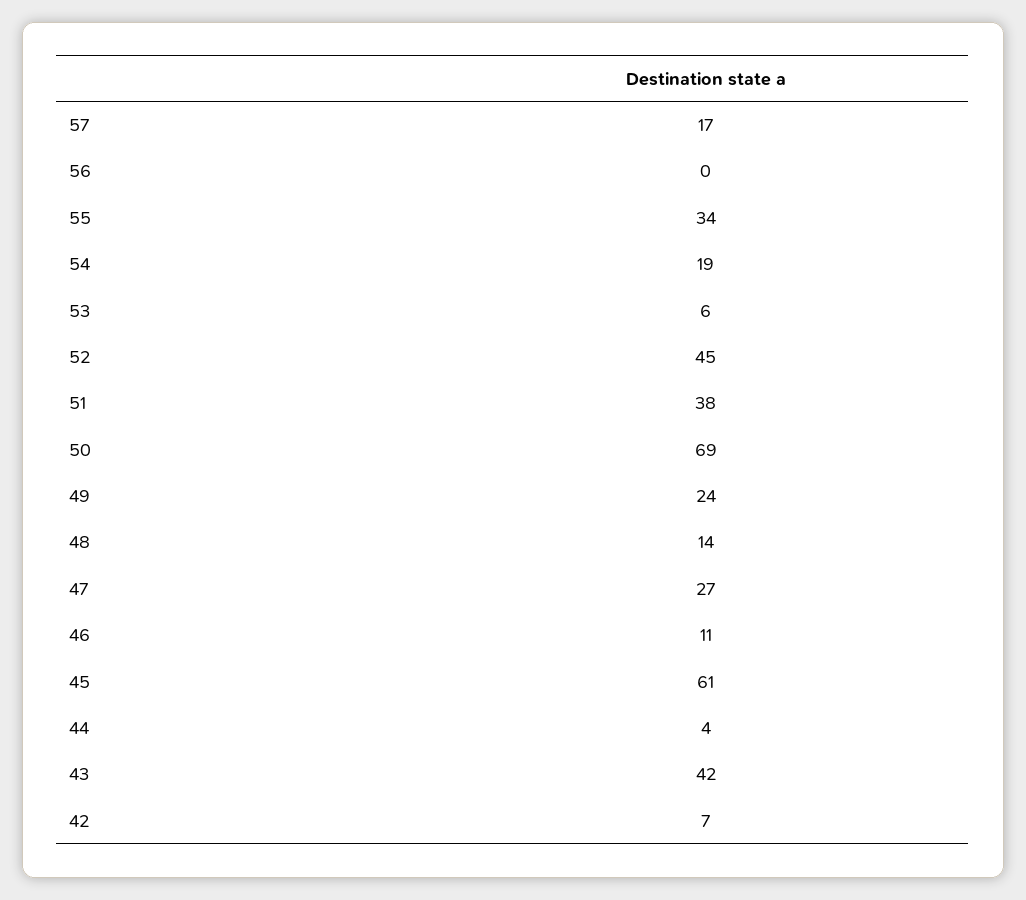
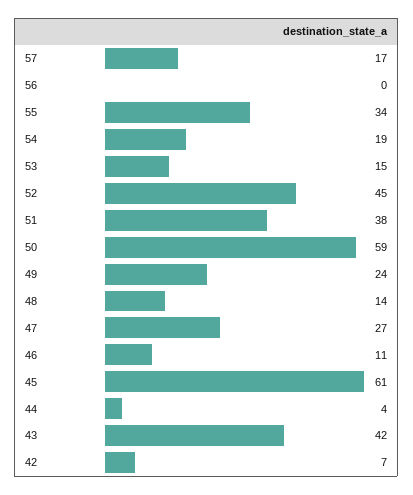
53: 6 -> 15
50: 69 -> 59

